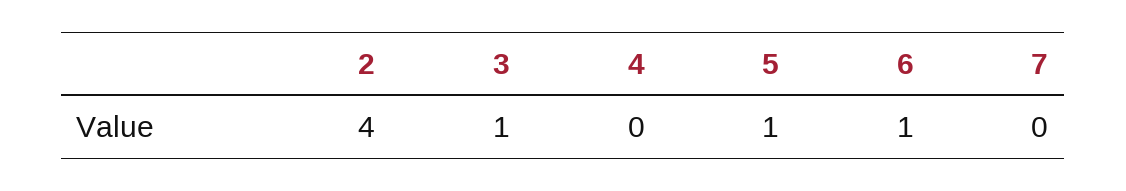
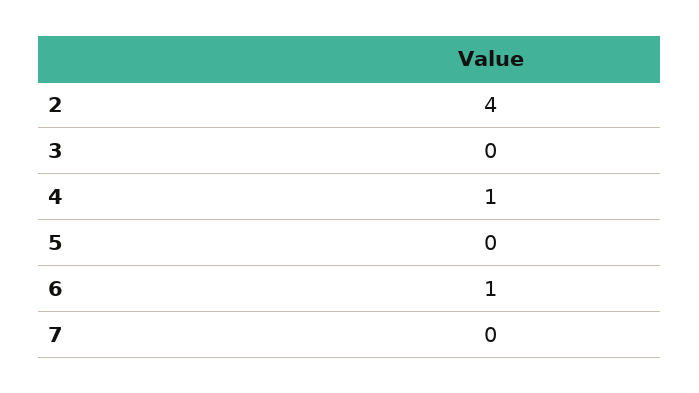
3: 1 -> 0
4: 0 -> 1
5: 1 -> 0

